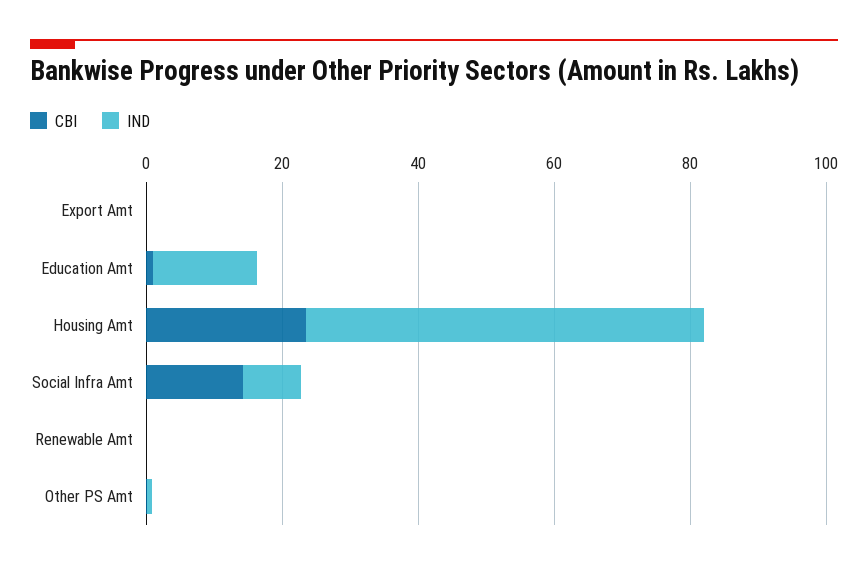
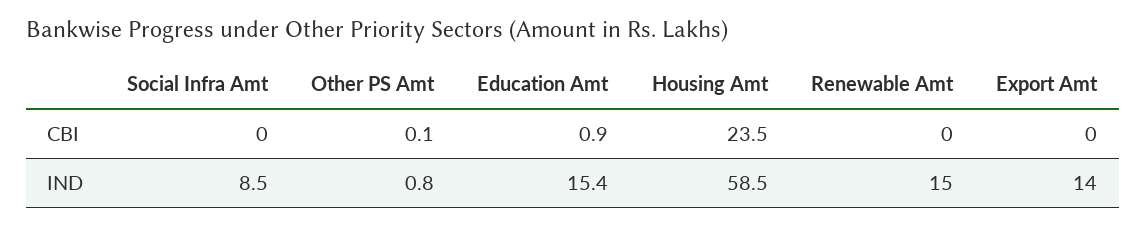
IND, Export Amt: 0 -> 14
CBI, Social Infra Amt: 15 -> 0
IND, Renewable Amt: 0 -> 15

